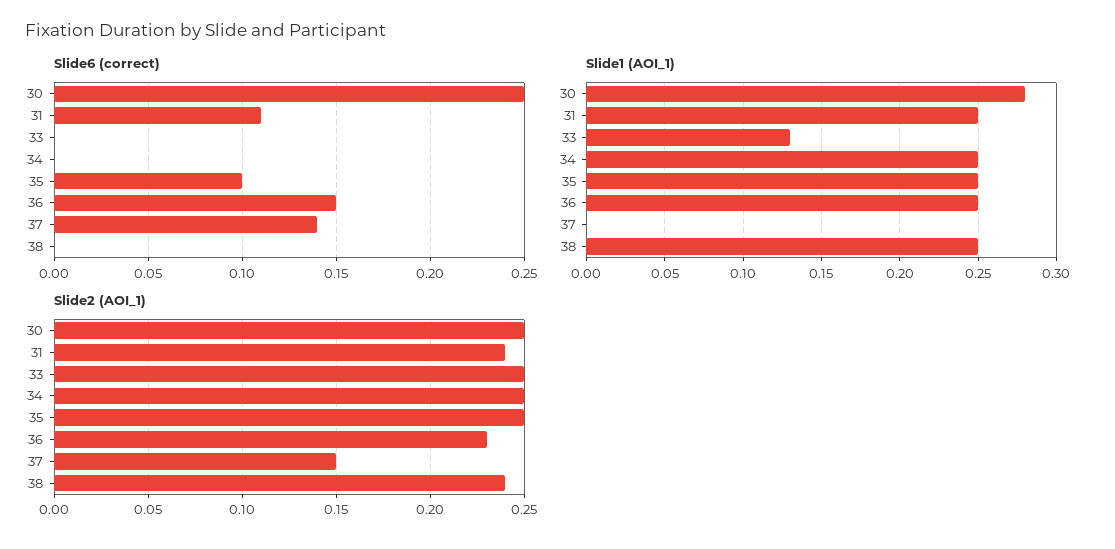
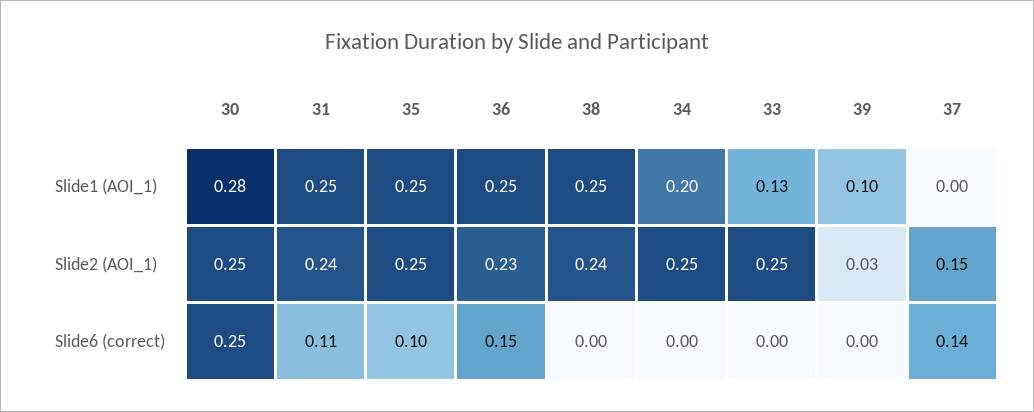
Slide1 (AOI_1), 34: 0.25 -> 0.2
Slide1 (AOI_1), 39: none -> 0.1
Slide2 (AOI_1), 39: none -> 0.03
Slide6 (correct), 39: none -> 0

